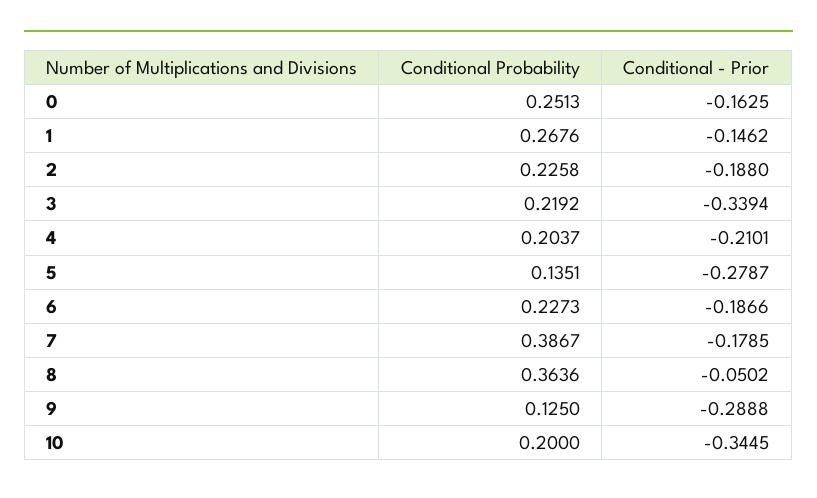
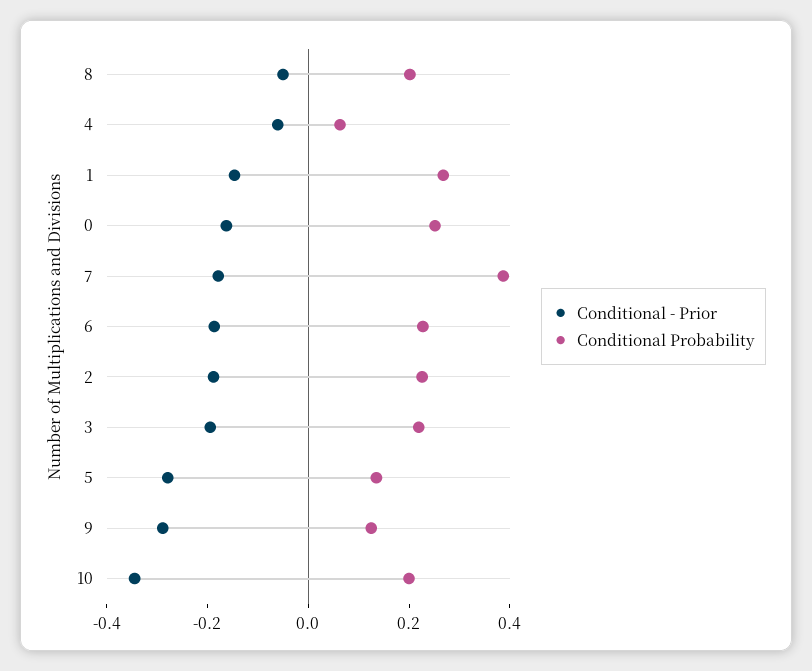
Conditional - Prior, 3: -0.3394 -> -0.2
Conditional Probability, 4: 0.2037 -> 0.05
Conditional - Prior, 4: -0.2101 -> -0.05
Conditional Probability, 8: 0.3636 -> 0.2

